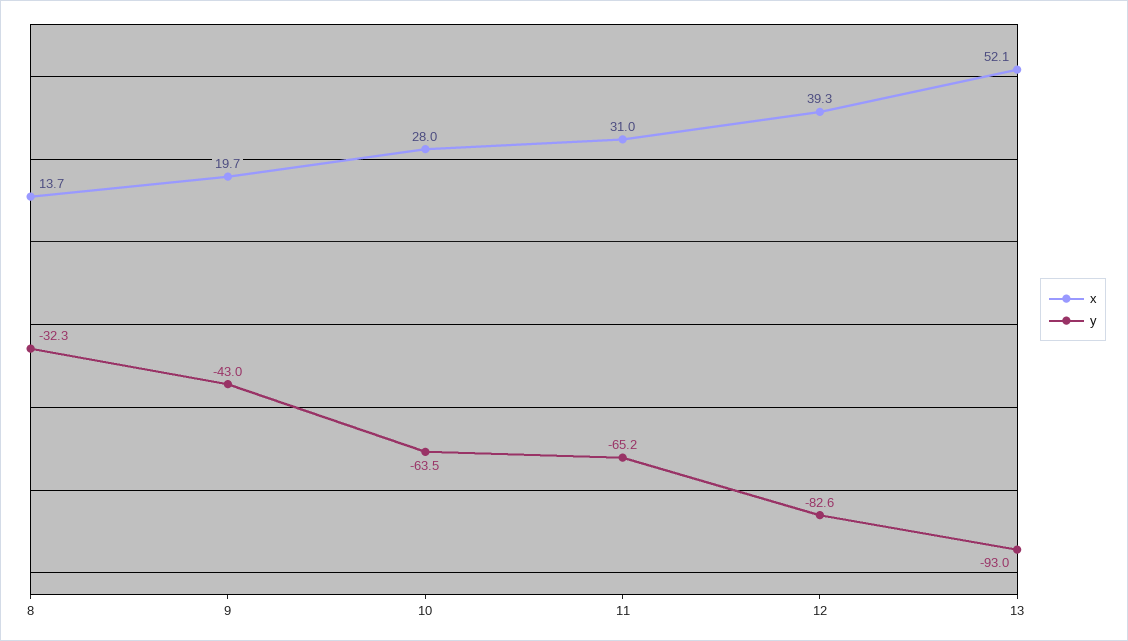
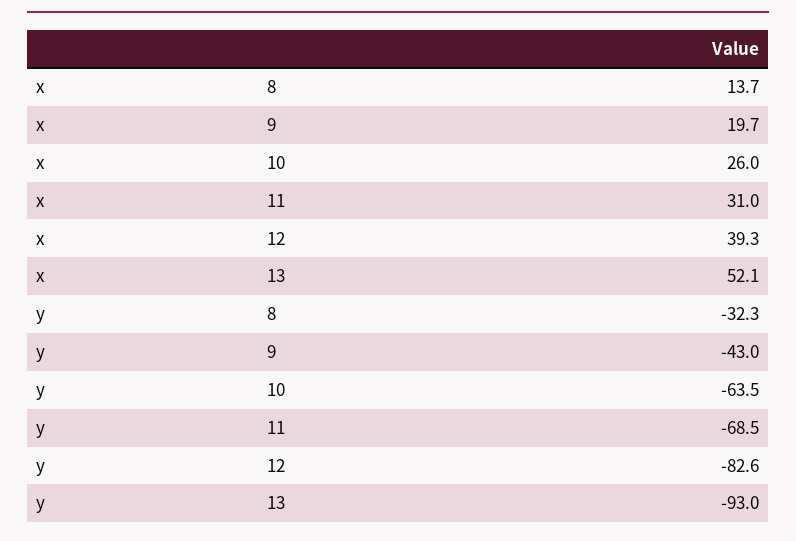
x, 10: 28 -> 26
y, 11: -65.2 -> -68.5

